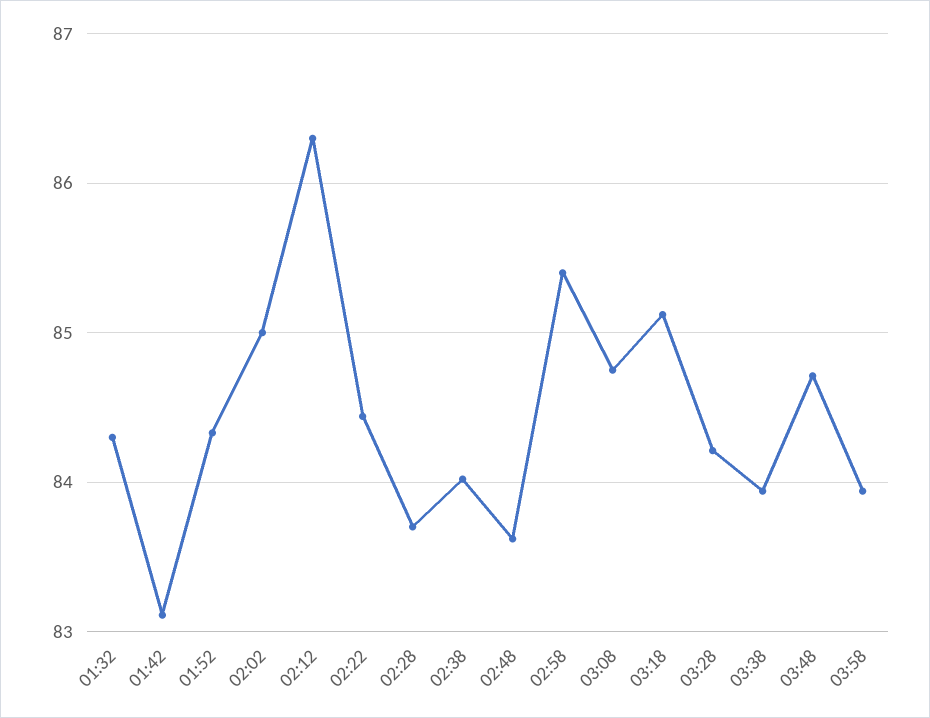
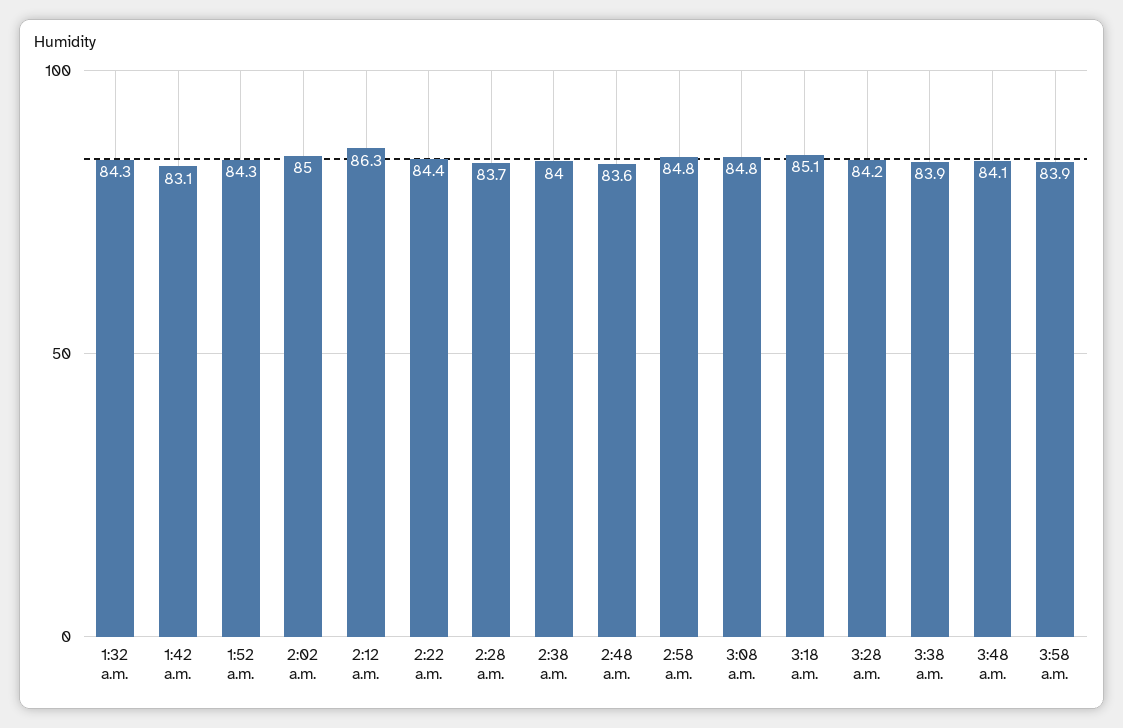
02:58: 85.4 -> 84.8
03:48: 84.7 -> 84.1

